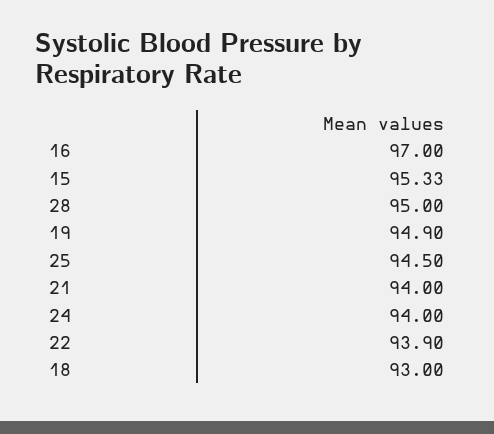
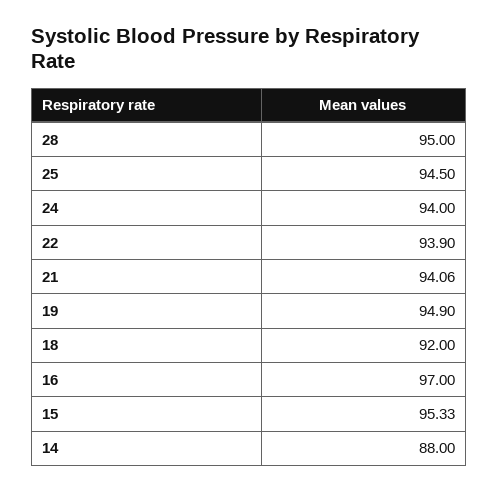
21: 94 -> 94.06
18: 93 -> 92
14: none -> 88

